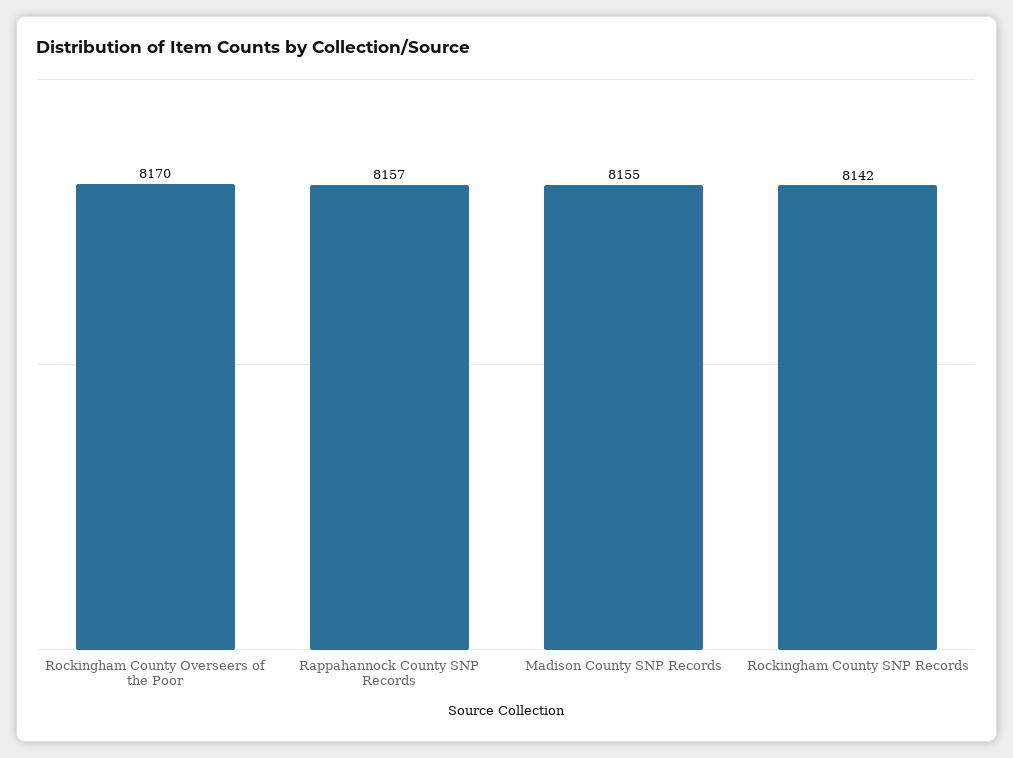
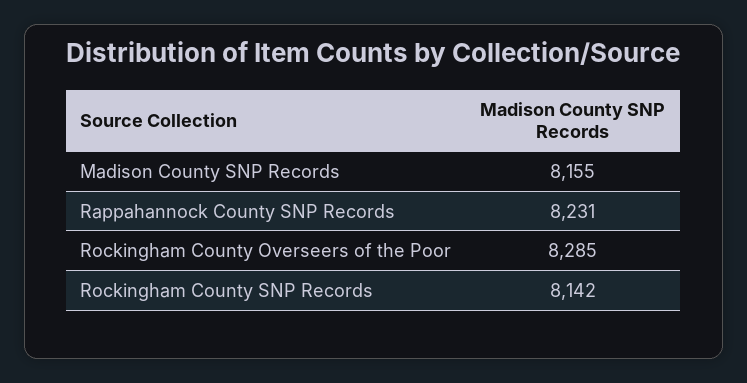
Rockingham County Overseers of the Poor: 8170 -> 8285
Rappahannock County SNP Records: 8157 -> 8231

